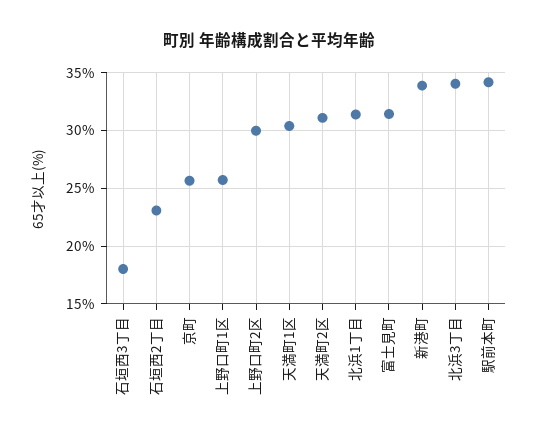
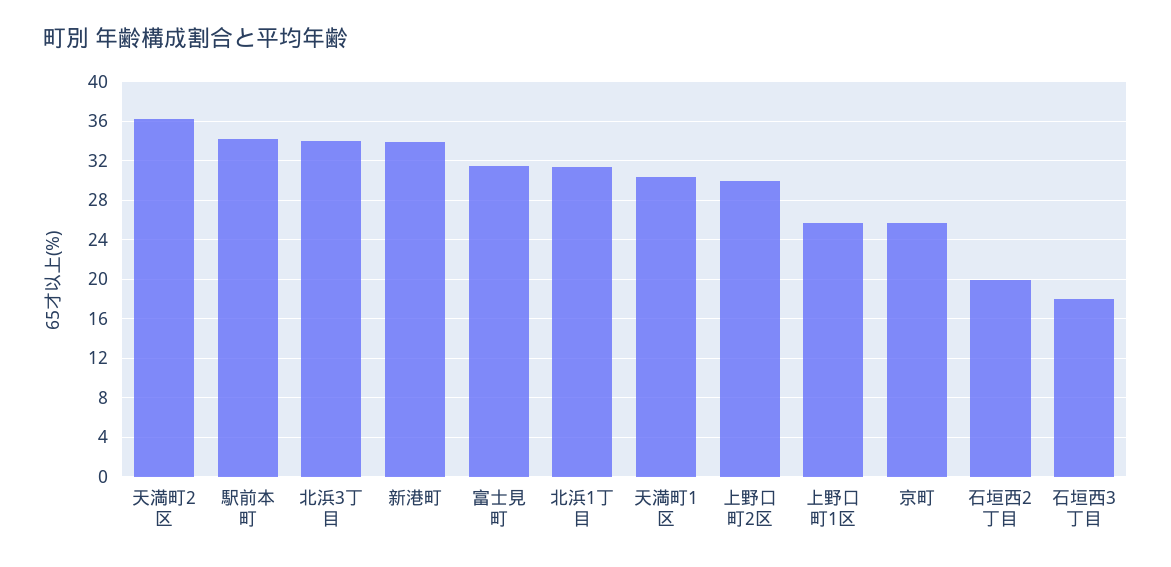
石垣西2丁目: 23 -> 20
天満町2区: 31 -> 36

